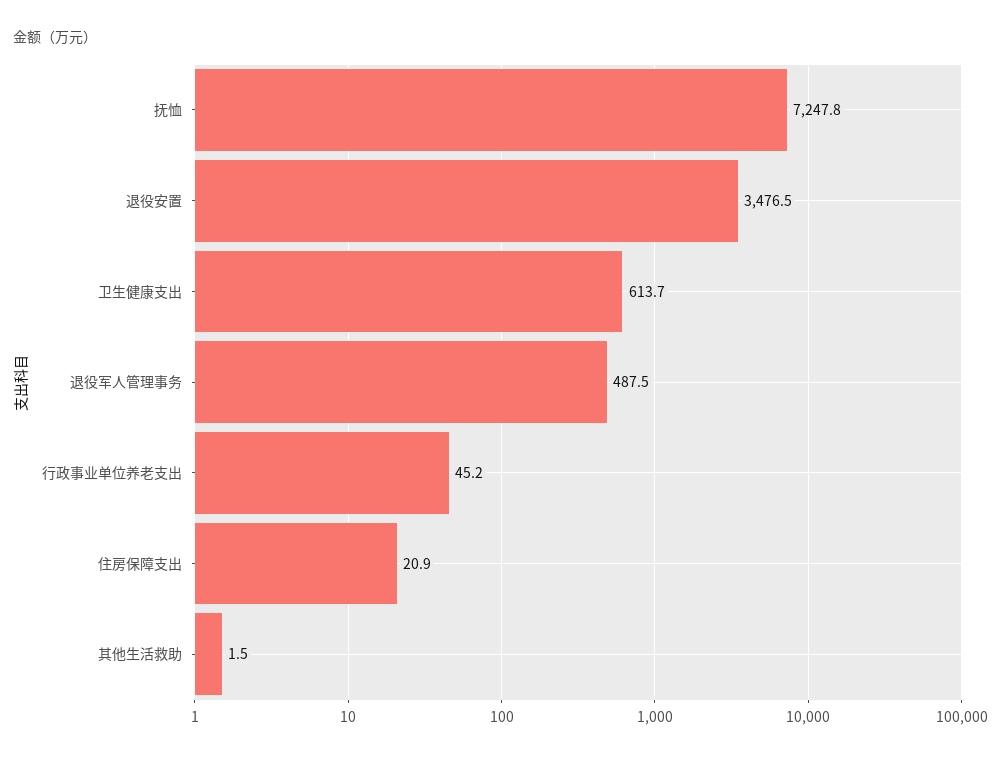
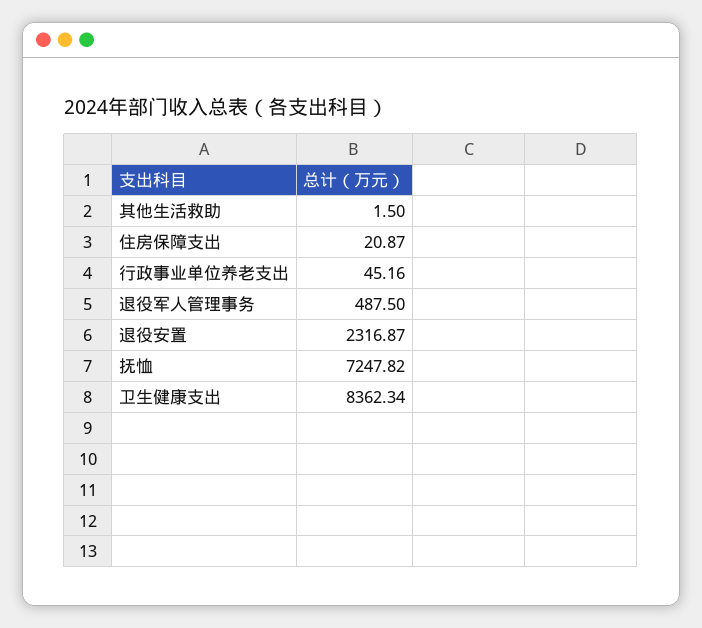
退役安置: 3476.5 -> 2316.87
卫生健康支出: 613.7 -> 8362.34

